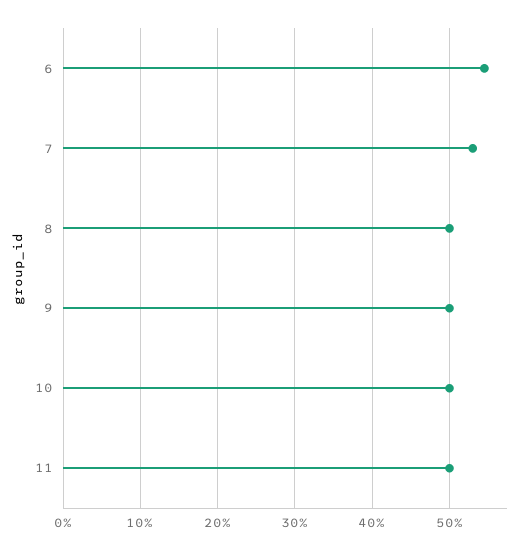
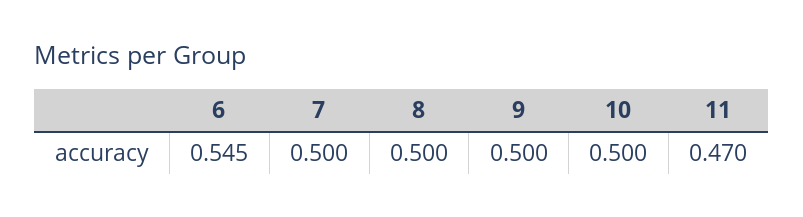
7: 0.53 -> 0.5
11: 0.5 -> 0.47

